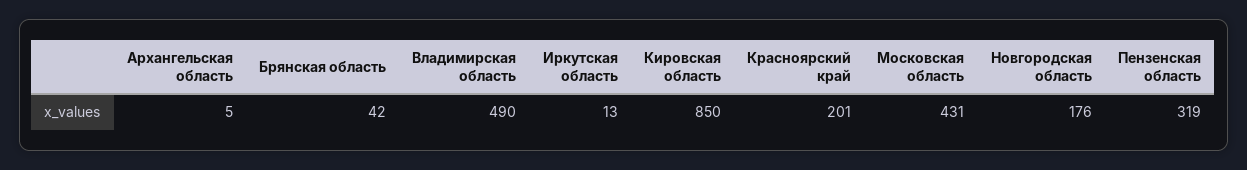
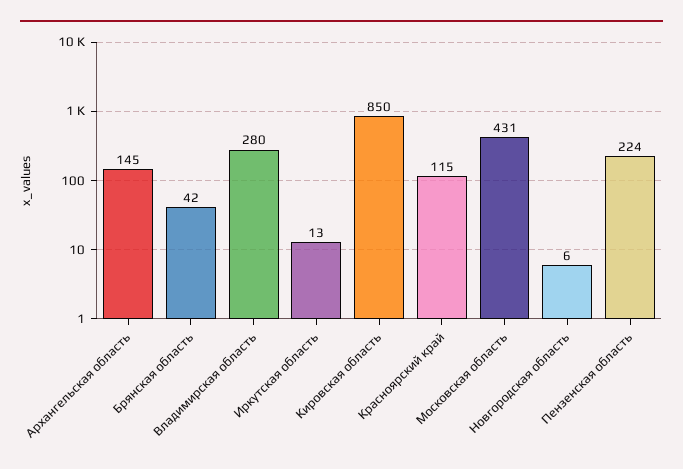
Архангельская область: 5 -> 145
Владимирская область: 490 -> 280
Красноярский край: 201 -> 115
Новгородская область: 176 -> 6
Пензенская область: 319 -> 224

